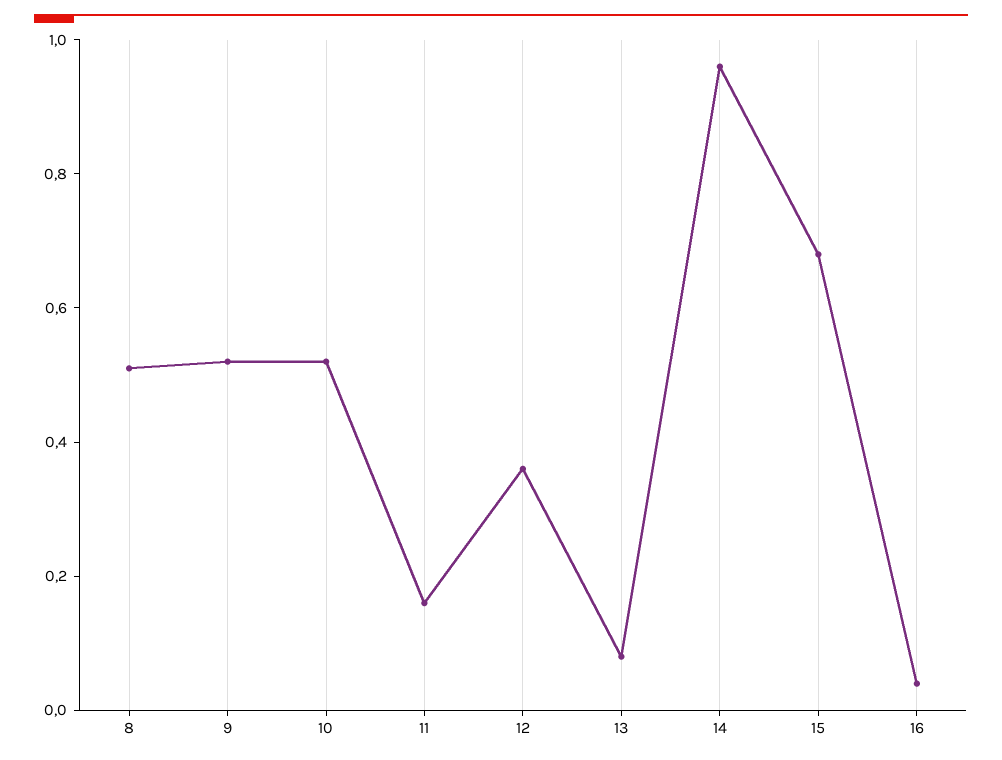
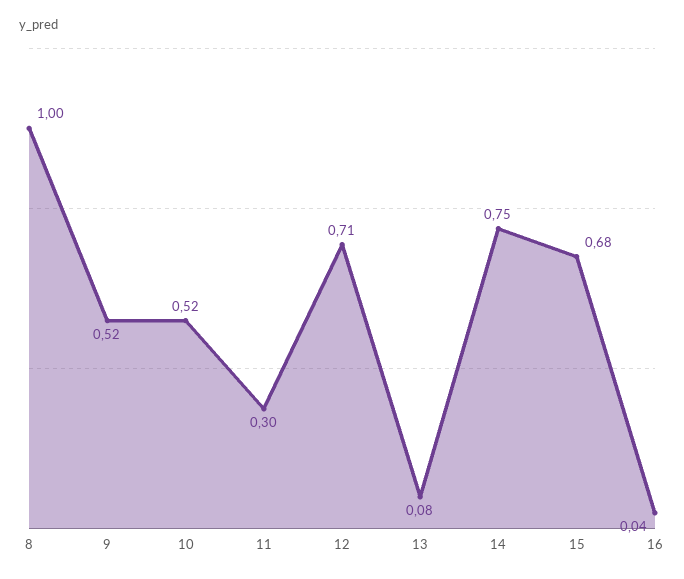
8: 0.5 -> 1
11: 0.15 -> 0.3
12: 0.35 -> 0.71
14: 0.95 -> 0.75

